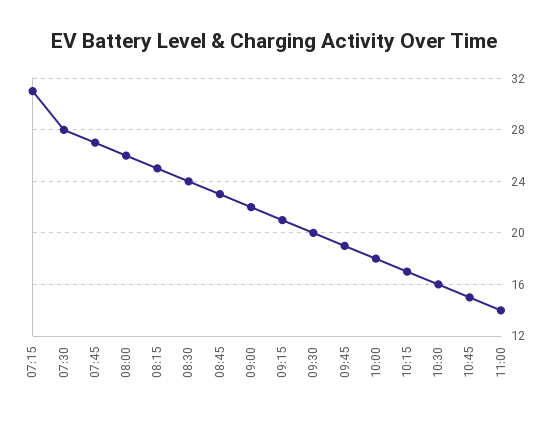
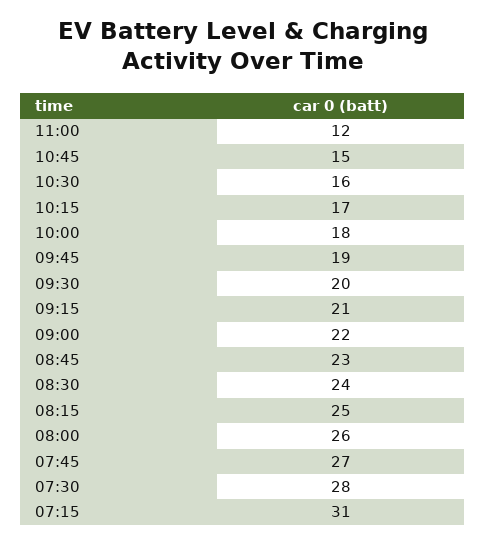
11:00: 14 -> 12

